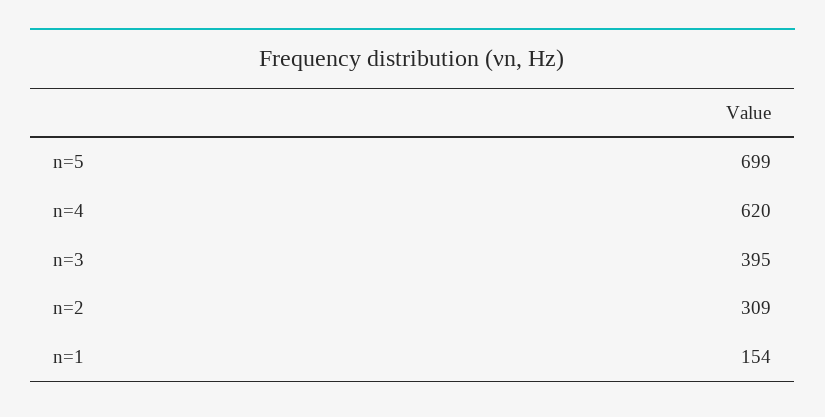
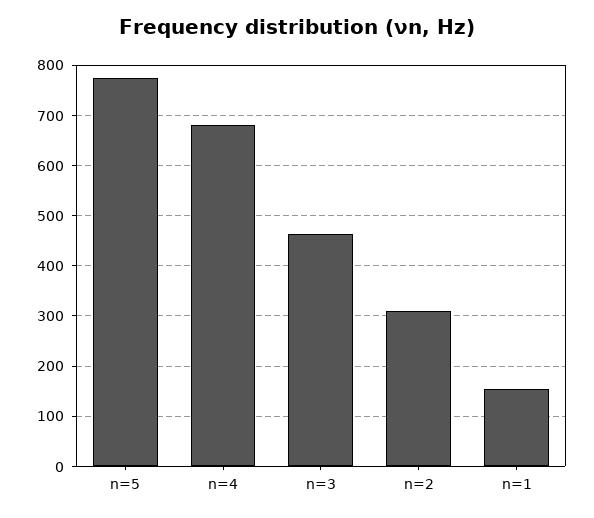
n=5: 699 -> 780
n=4: 620 -> 680
n=3: 395 -> 460

